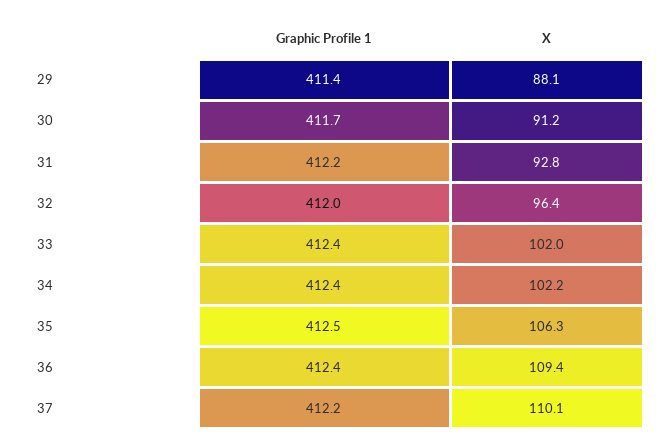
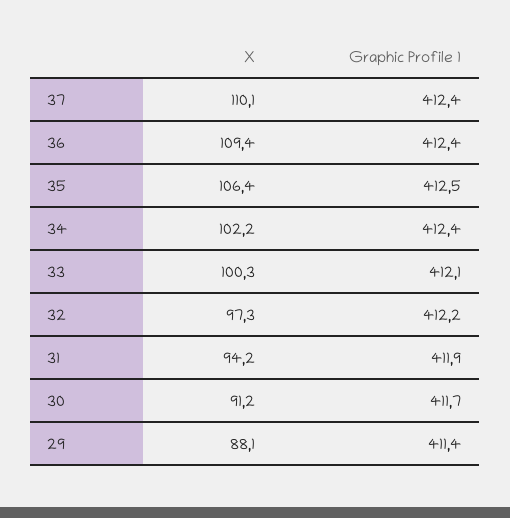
Graphic Profile 1, 31: 412.2 -> 411.9
X, 31: 92.8 -> 94.2
Graphic Profile 1, 32: 412 -> 412.2
X, 32: 96.4 -> 97.3
Graphic Profile 1, 33: 412.4 -> 412.1
X, 33: 102 -> 100.3
X, 35: 106.3 -> 106.4
Graphic Profile 1, 37: 412.2 -> 412.4

